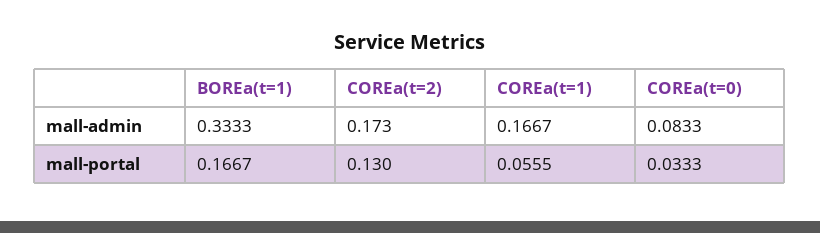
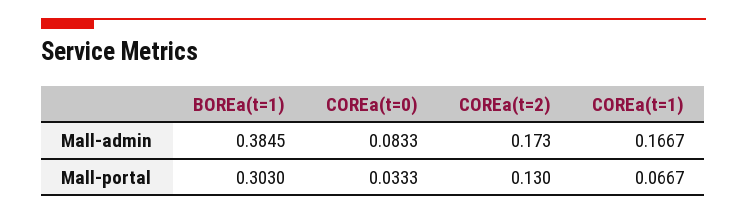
BOREa(t=1), mall-admin: 0.3333 -> 0.3845
BOREa(t=1), mall-portal: 0.1667 -> 0.303
COREa(t=1), mall-portal: 0.0555 -> 0.0667

